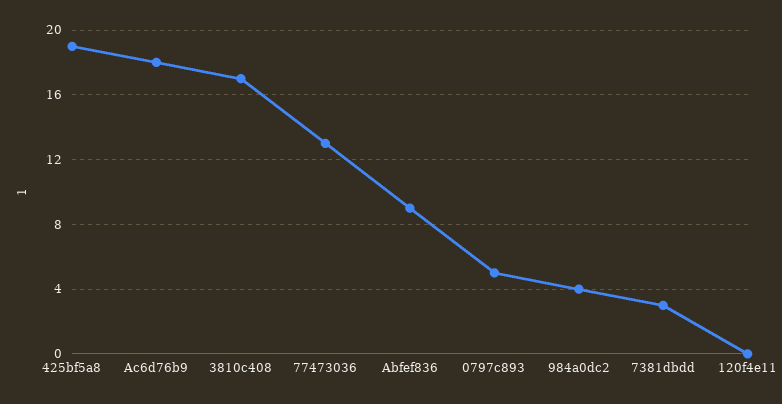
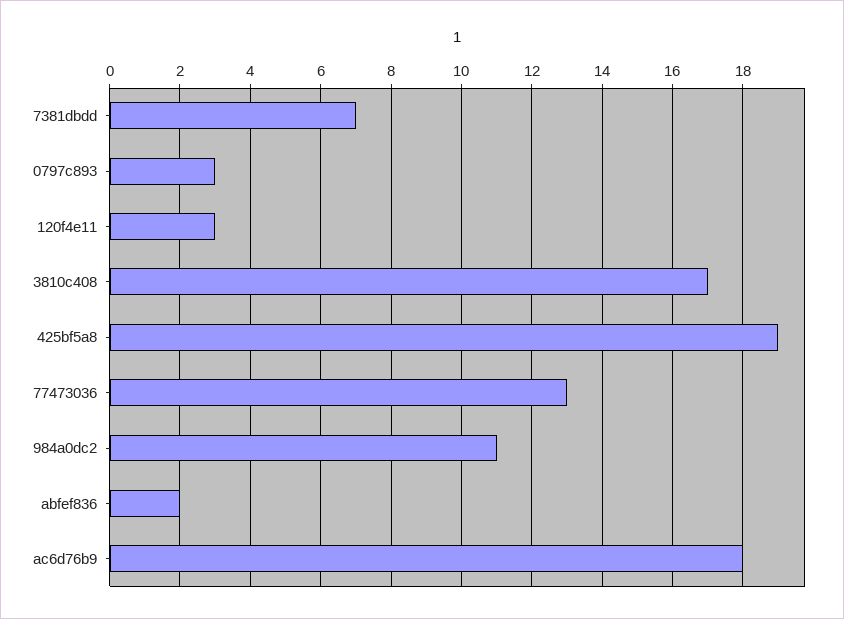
Abfef836: 9 -> 2
0797c893: 5 -> 3
984a0dc2: 4 -> 11
7381dbdd: 3 -> 7
120f4e11: 0 -> 3

